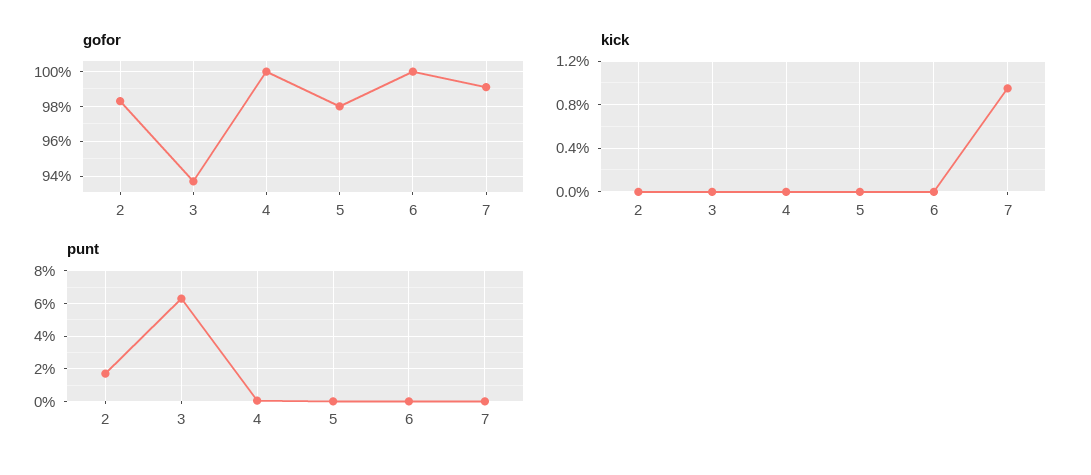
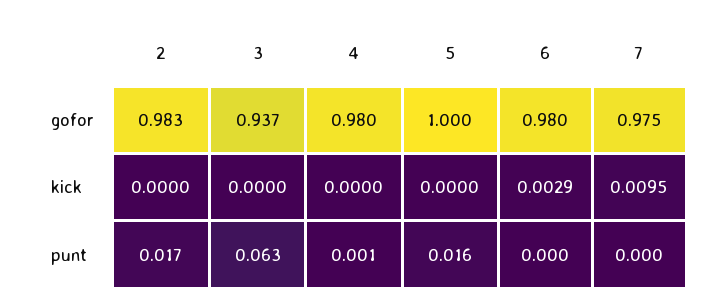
gofor, 4: 1 -> 0.98
gofor, 5: 0.98 -> 1
gofor, 6: 1 -> 0.98
gofor, 7: 0.99 -> 0.975
kick, 6: 0 -> 0.0029
punt, 5: 0 -> 0.016

